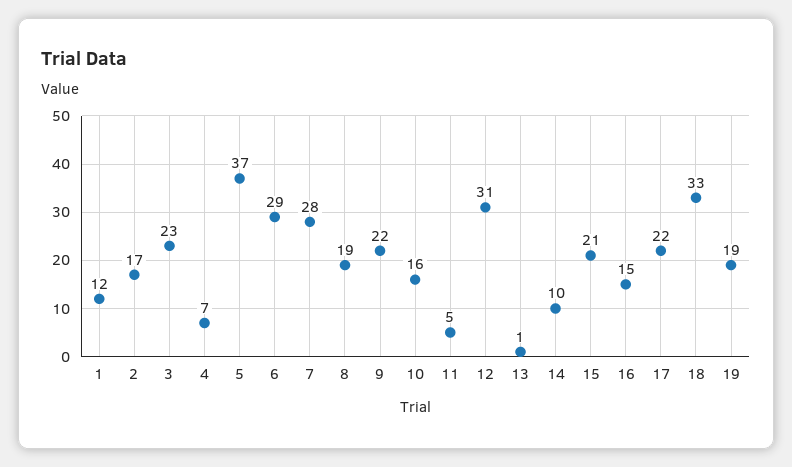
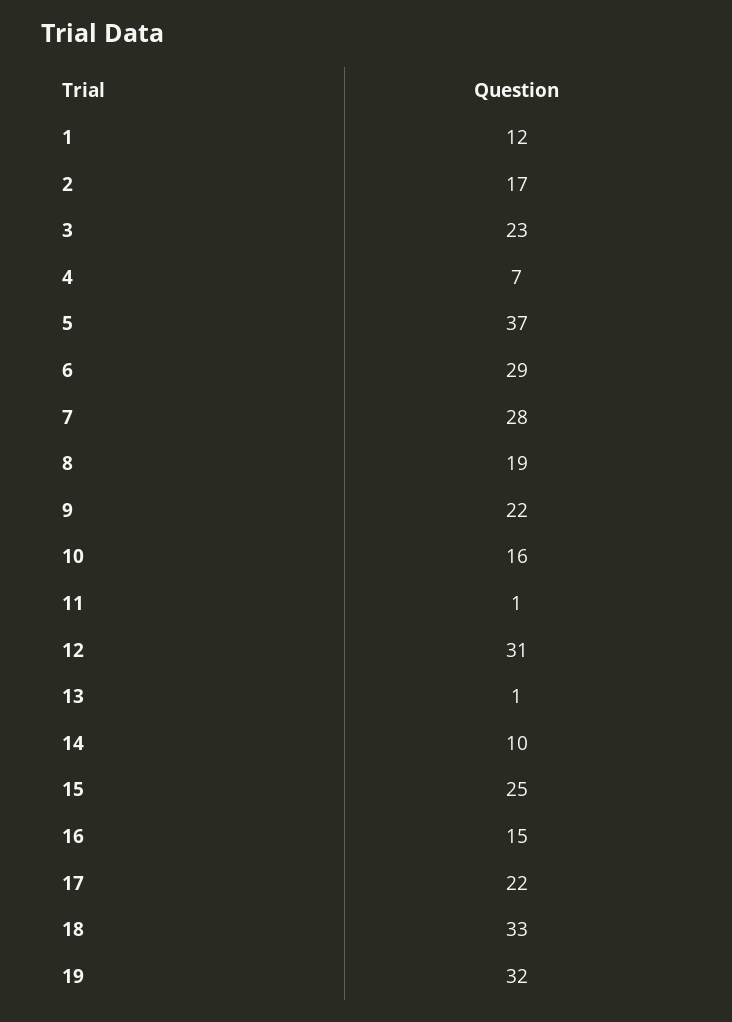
11: 5 -> 1
15: 21 -> 25
19: 19 -> 32

